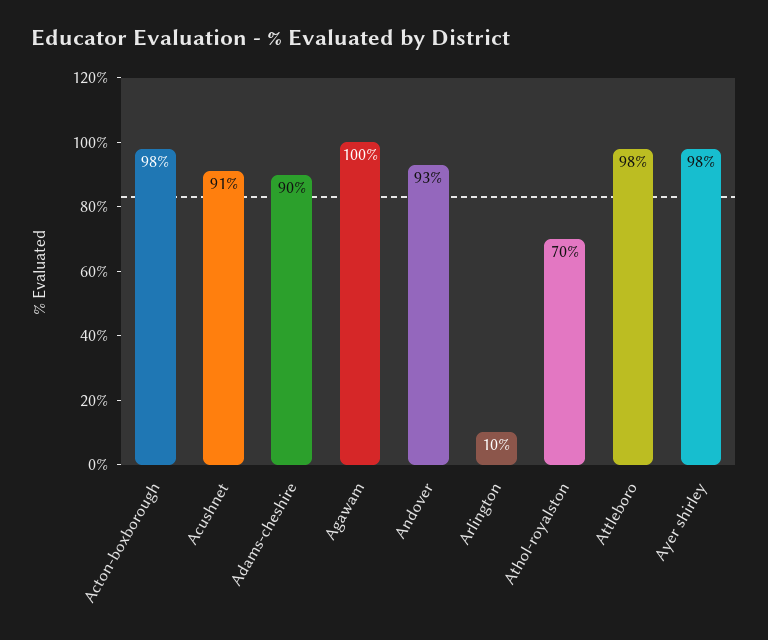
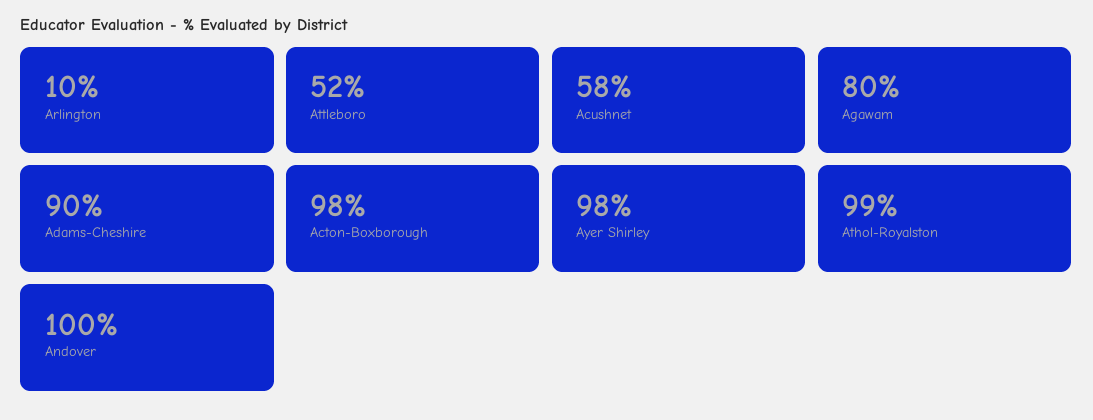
Acushnet: 91 -> 58
Agawam: 100 -> 80
Andover: 93 -> 100
Athol-royalston: 70 -> 99
Attleboro: 98 -> 52

